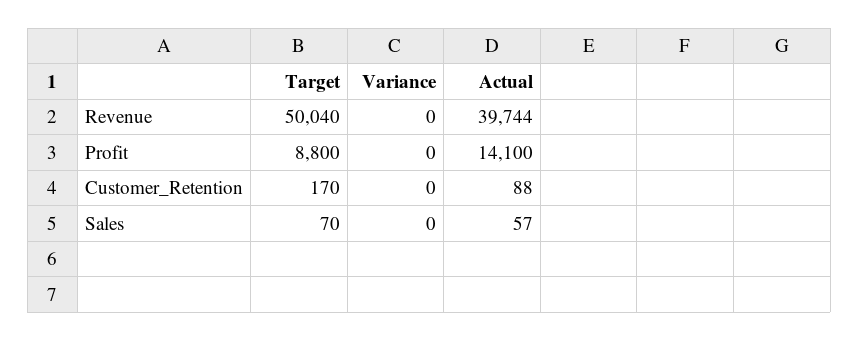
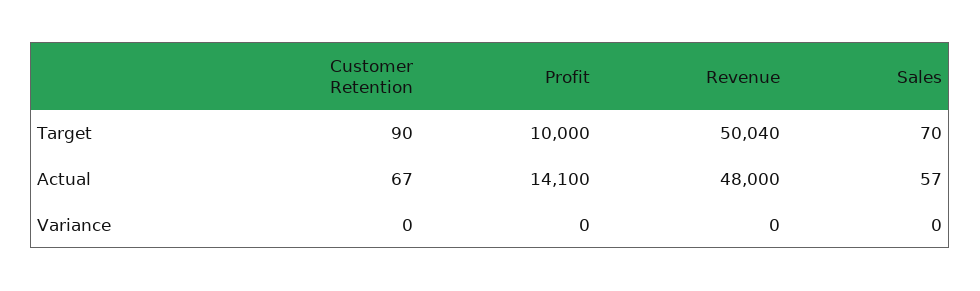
Actual, Revenue: 39744 -> 48000
Target, Profit: 8800 -> 10000
Target, Customer_Retention: 170 -> 90
Actual, Customer_Retention: 88 -> 67

